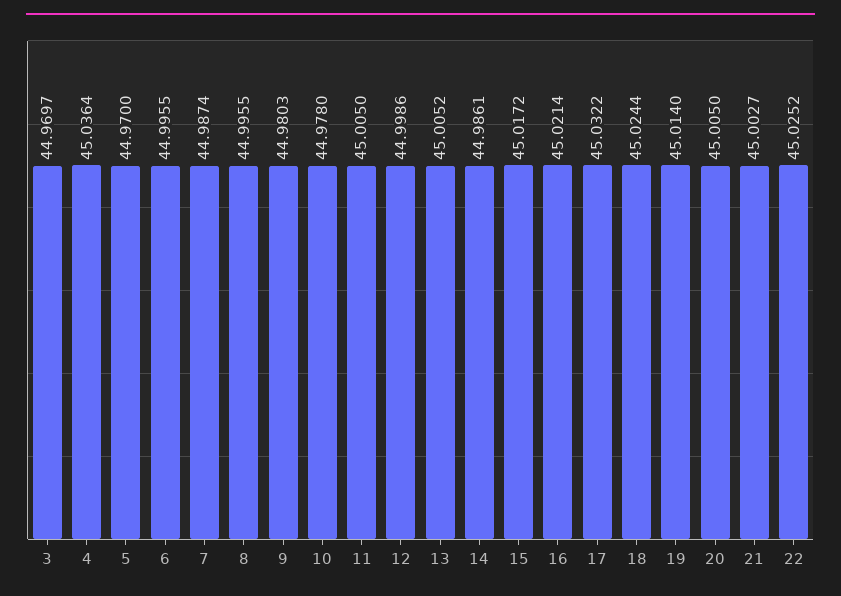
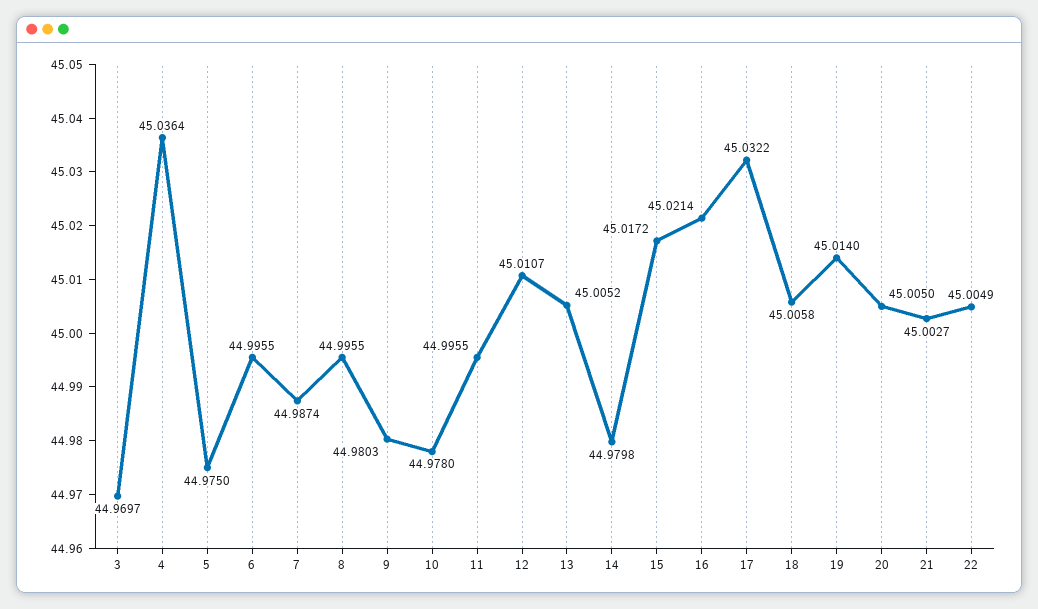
5: 44.97 -> 44.975
11: 45.005 -> 44.9955
12: 44.9986 -> 45.0107
14: 44.9861 -> 44.9798
18: 45.0244 -> 45.0058
22: 45.0252 -> 45.0049

